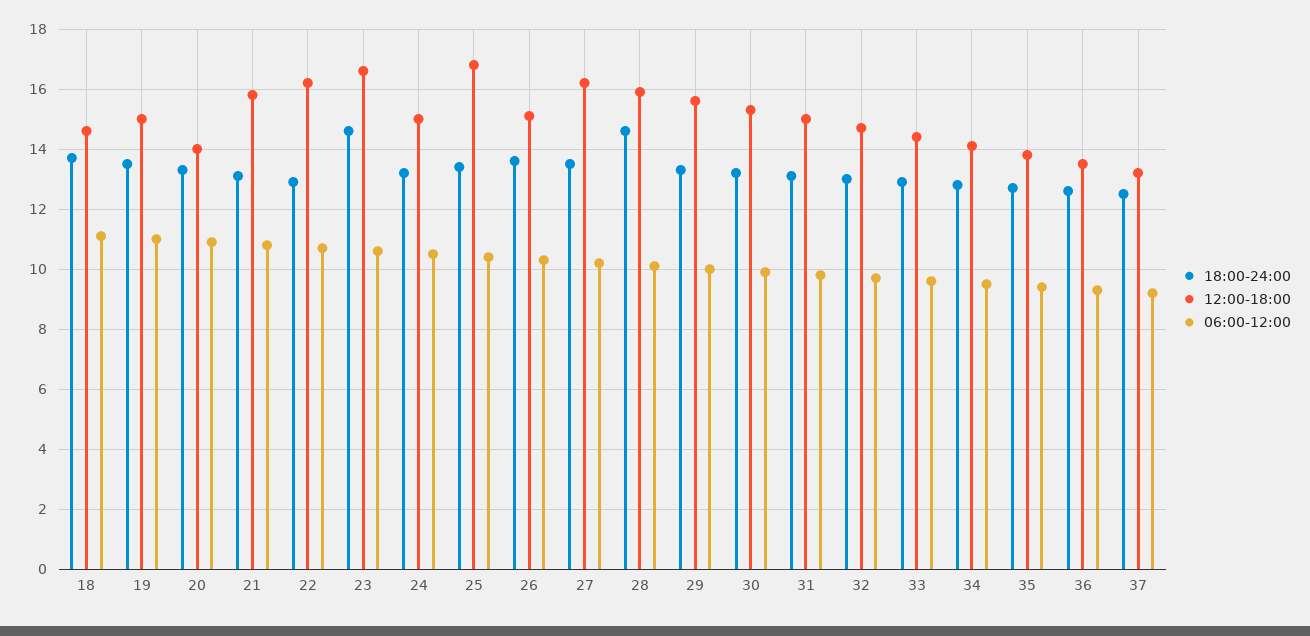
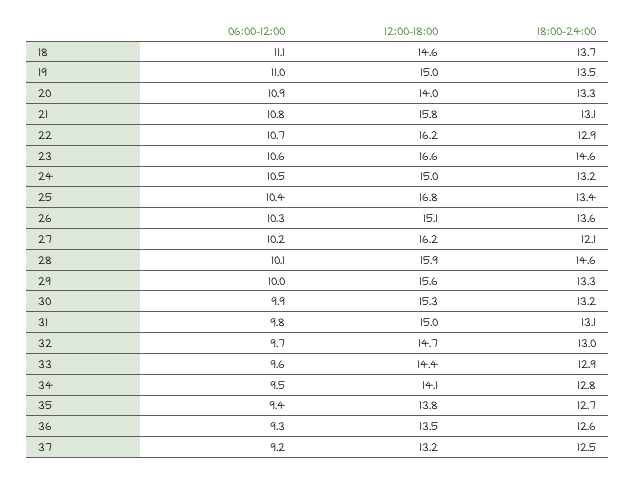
18:00-24:00, 27: 13.5 -> 12.1

